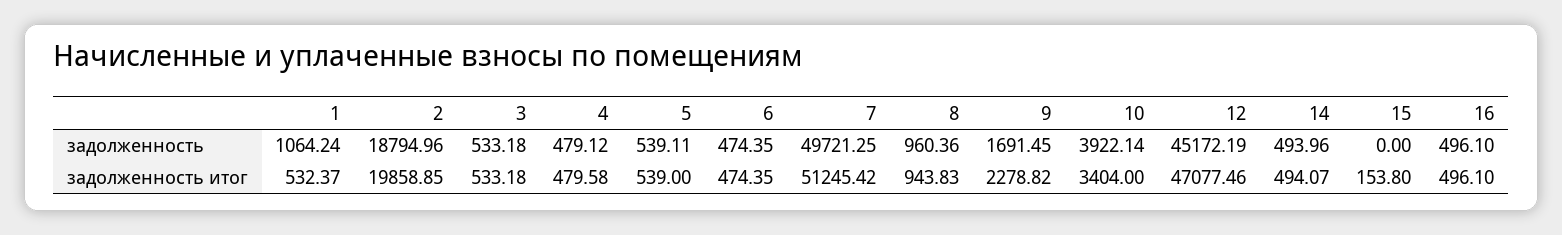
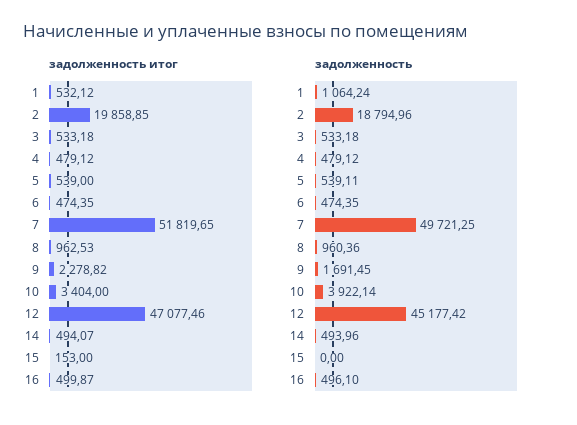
задолженность, 12: 45172.19 -> 45177.42
задолженность итог, 1: 532.37 -> 532.12
задолженность итог, 4: 479.58 -> 479.12
задолженность итог, 7: 51245.42 -> 51819.65
задолженность итог, 8: 943.83 -> 962.53
задолженность итог, 15: 153.8 -> 153
задолженность итог, 16: 496.1 -> 499.87

